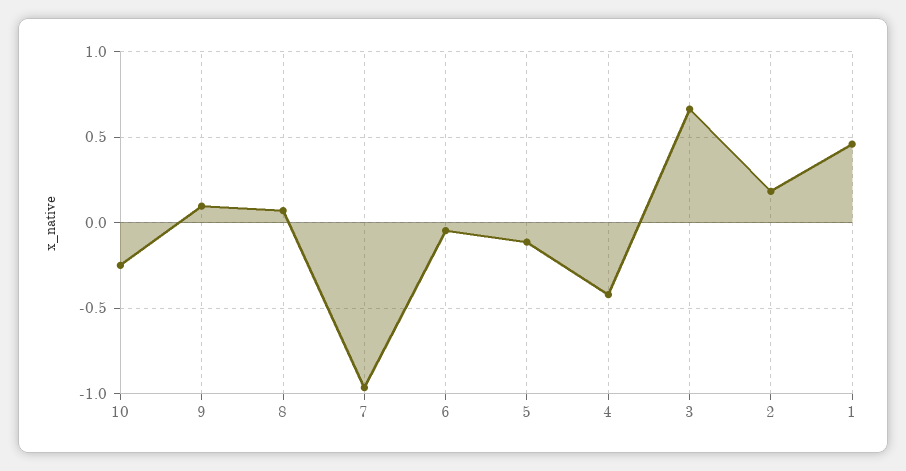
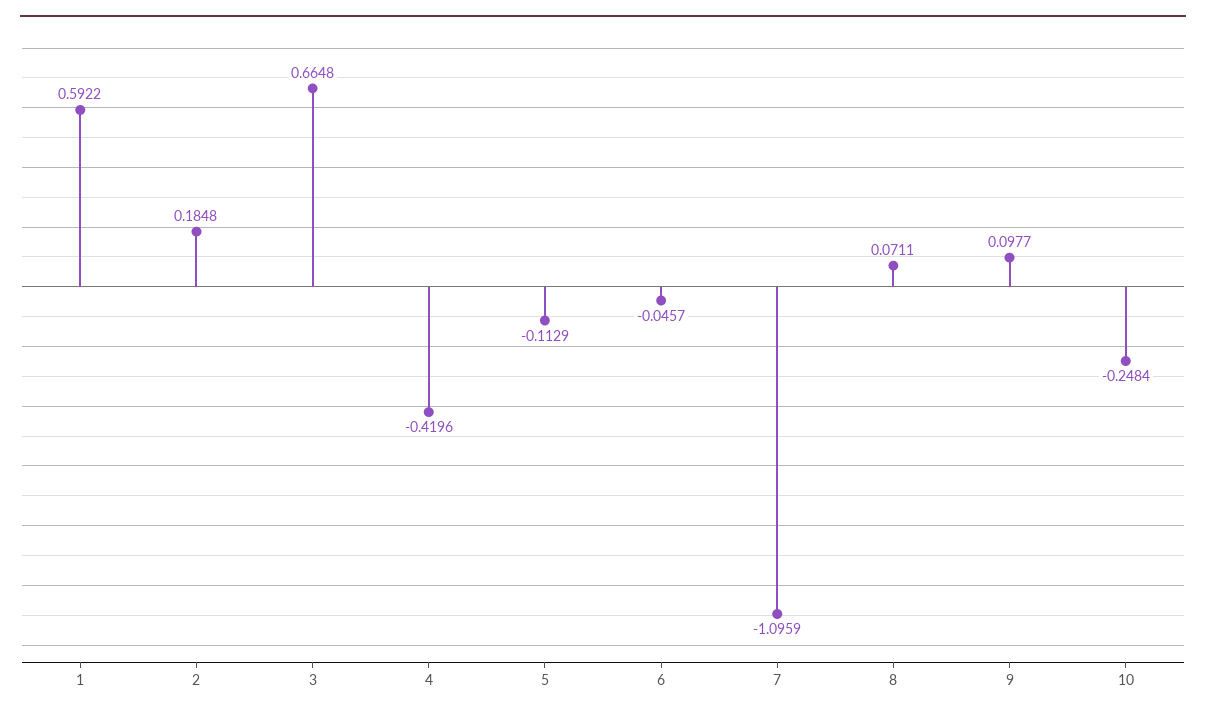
7: -0.95 -> -1.0959
1: 0.45 -> 0.5922

